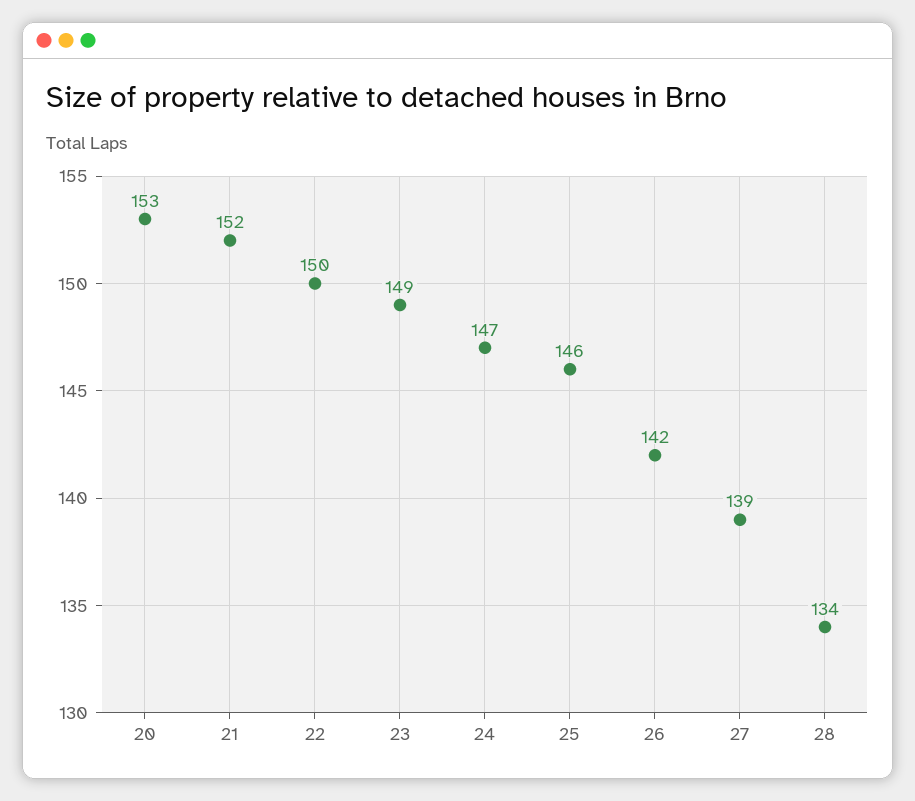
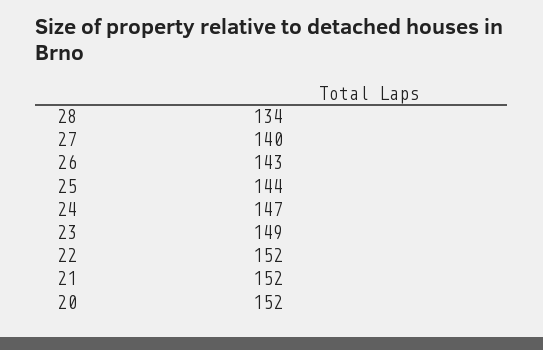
20: 153 -> 152
22: 150 -> 152
25: 146 -> 144
26: 142 -> 143
27: 139 -> 140

